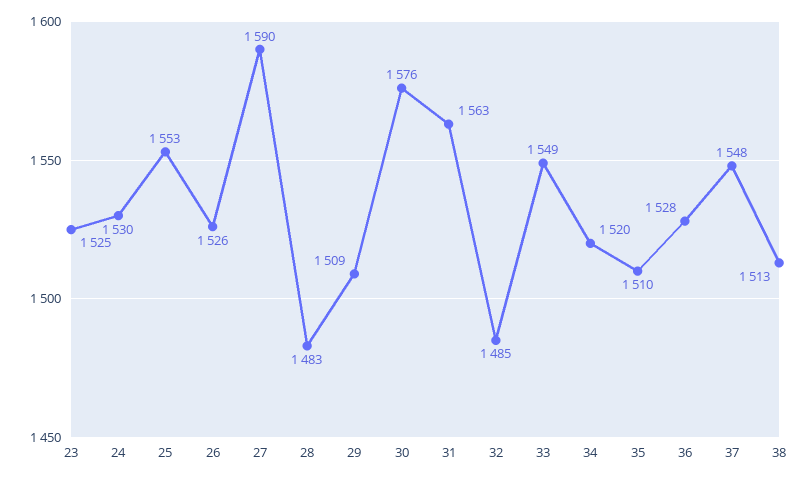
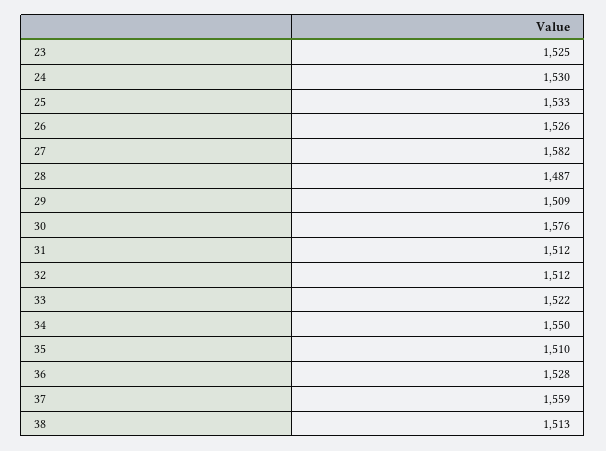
25: 1553 -> 1533
27: 1590 -> 1582
28: 1483 -> 1487
31: 1563 -> 1512
32: 1485 -> 1512
33: 1549 -> 1522
34: 1520 -> 1550
37: 1548 -> 1559

